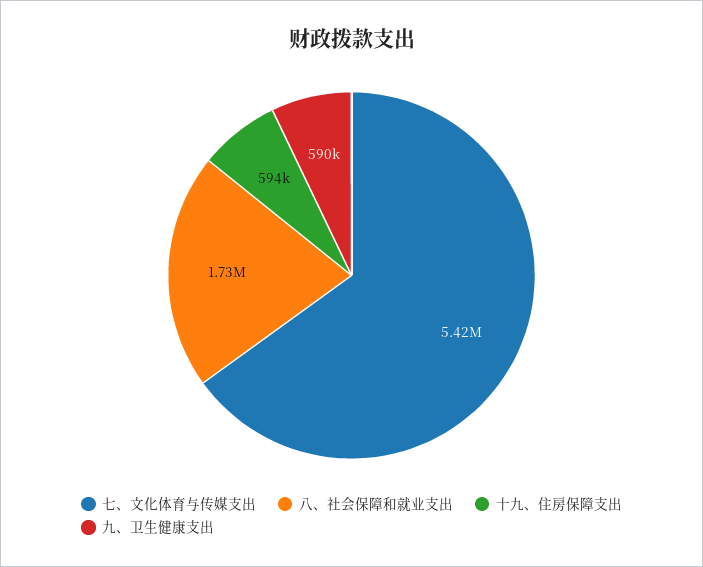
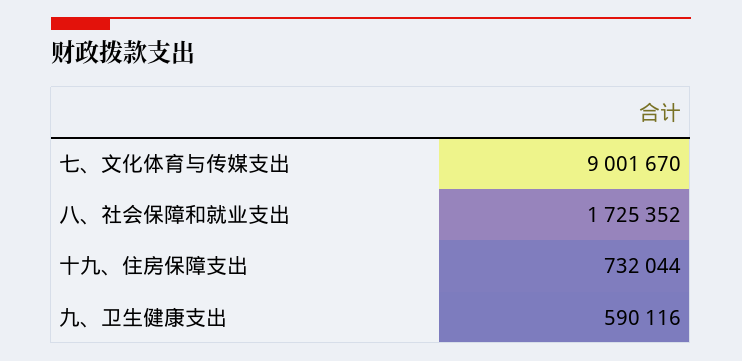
七、文化体育与传媒支出: 5420000 -> 9001670
十九、住房保障支出: 594000 -> 732044

